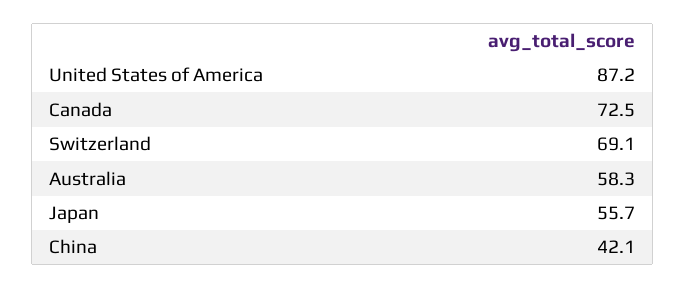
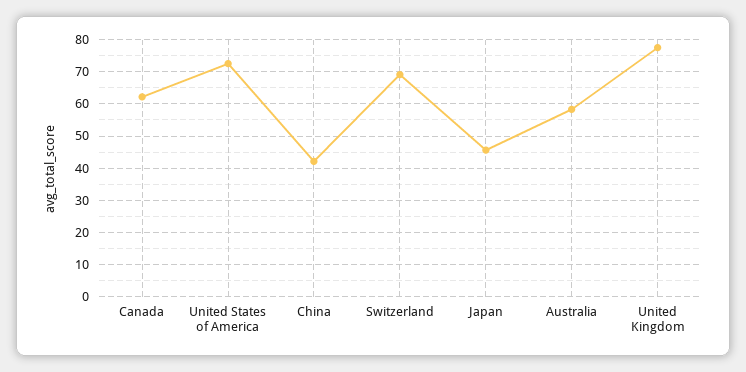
United States of America: 87.2 -> 72
Canada: 72.5 -> 62
Japan: 55.7 -> 46
United Kingdom: none -> 78

